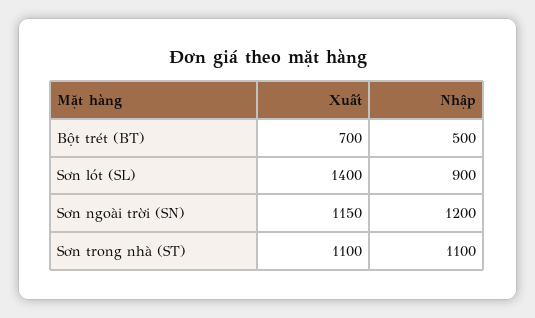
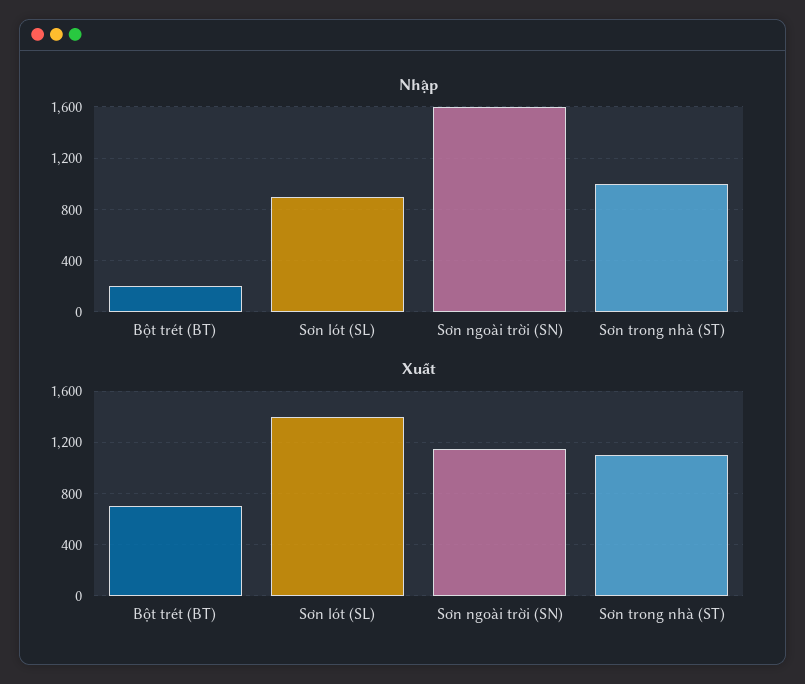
Nhập, Bột trét (BT): 500 -> 200
Nhập, Sơn ngoài trời (SN): 1200 -> 1600
Nhập, Sơn trong nhà (ST): 1100 -> 1000

